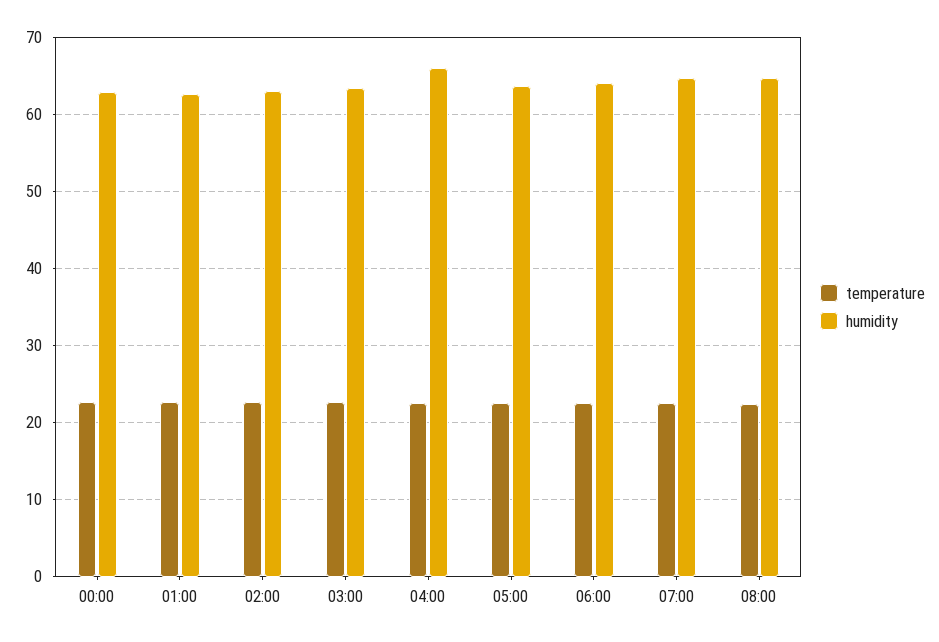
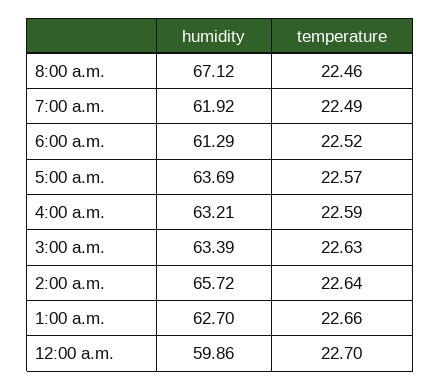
humidity, 00:00: 63 -> 59.86
humidity, 02:00: 63 -> 65.72
humidity, 04:00: 66 -> 63.21
humidity, 06:00: 64 -> 61.29
humidity, 07:00: 65 -> 61.92
humidity, 08:00: 65 -> 67.12

